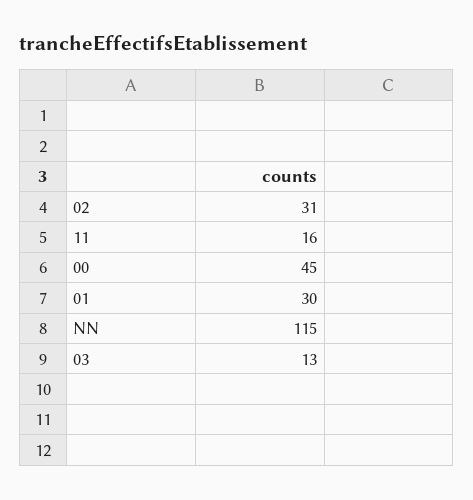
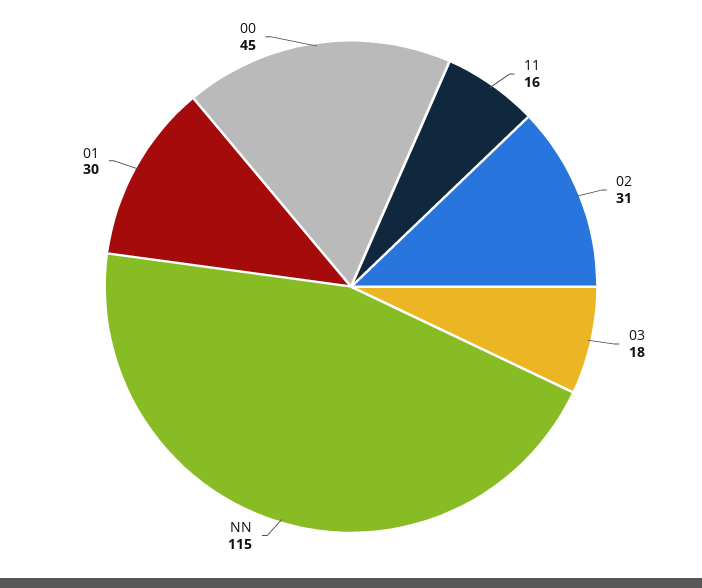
03: 13 -> 18

